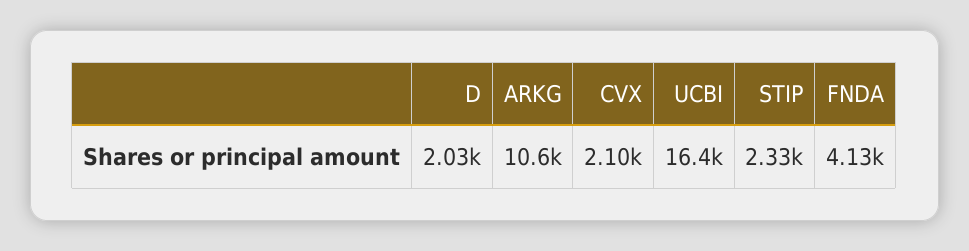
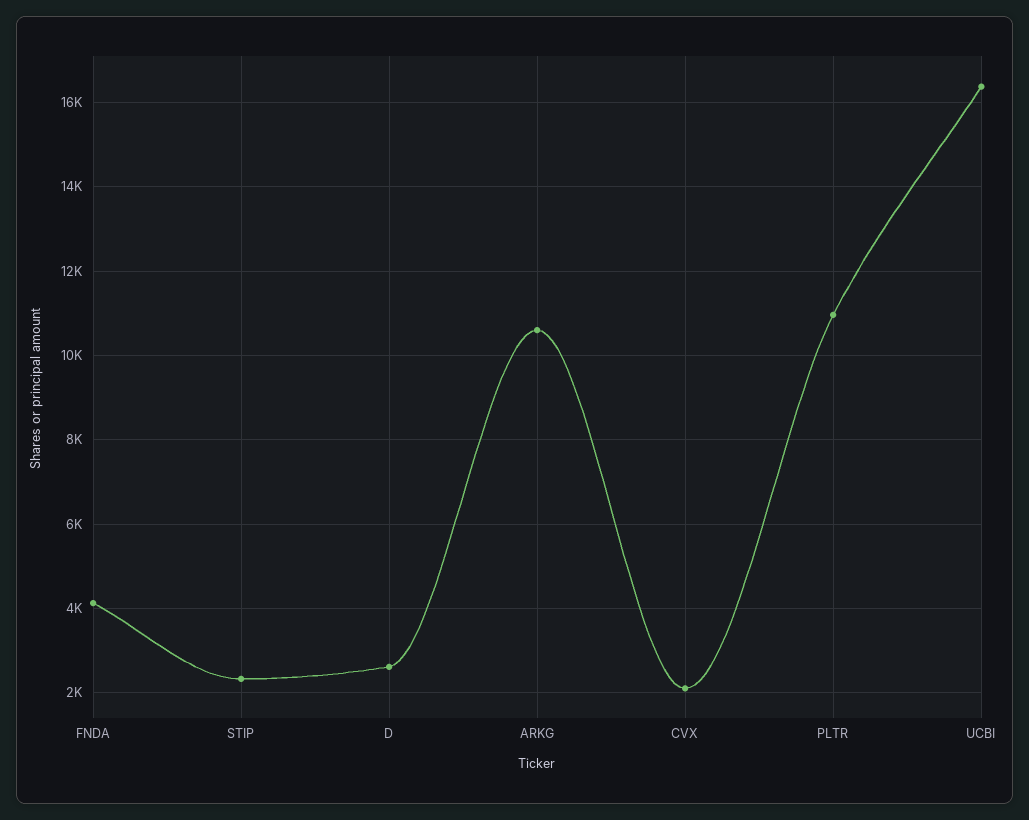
D: 2030 -> 2600
PLTR: none -> 11000

